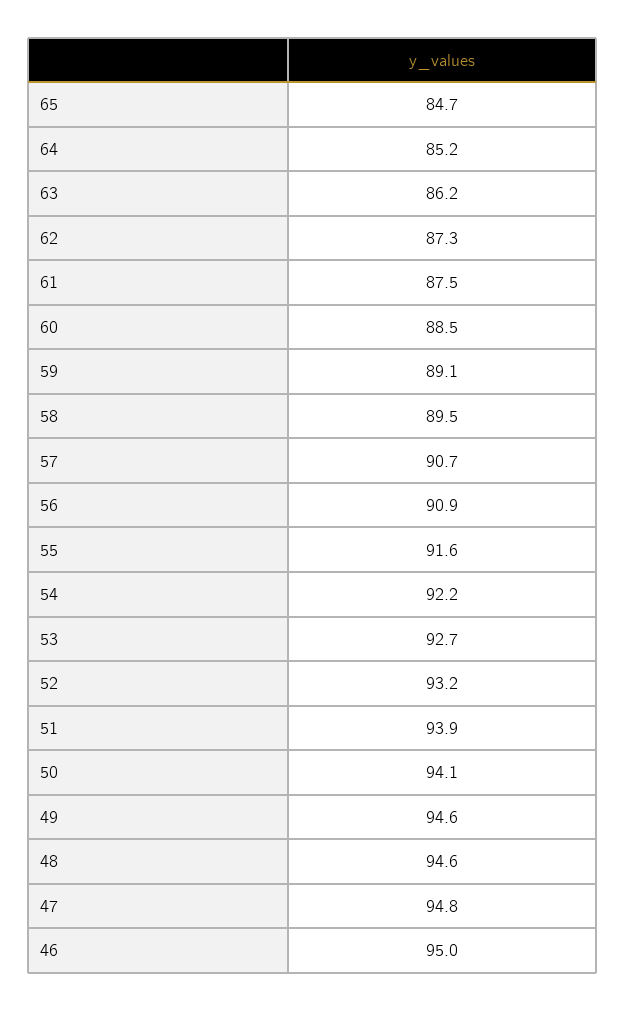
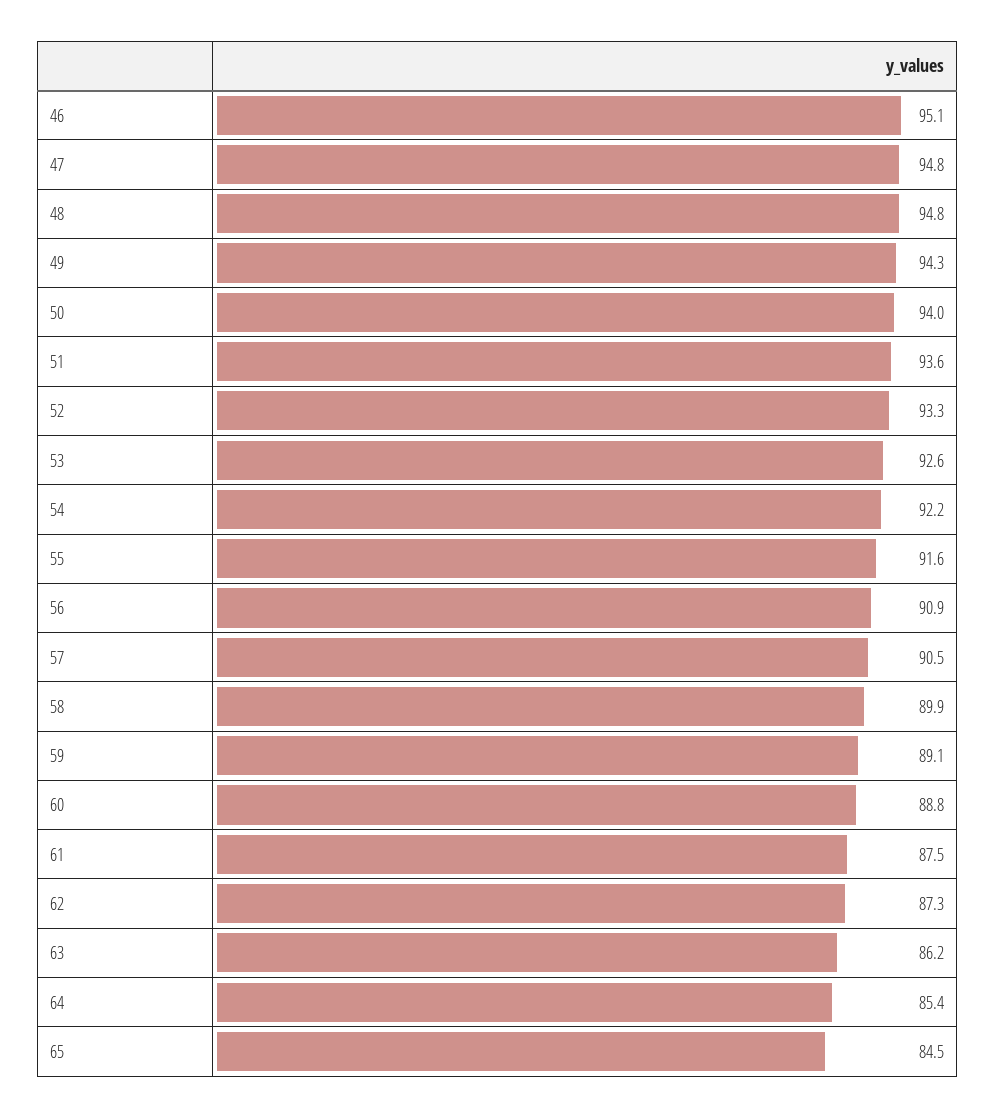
65: 84.7 -> 84.5
64: 85.2 -> 85.4
60: 88.5 -> 88.8
58: 89.5 -> 89.9
57: 90.7 -> 90.5
53: 92.7 -> 92.6
52: 93.2 -> 93.3
51: 93.9 -> 93.6
50: 94.1 -> 94
49: 94.6 -> 94.3
48: 94.6 -> 94.8
46: 95 -> 95.1

